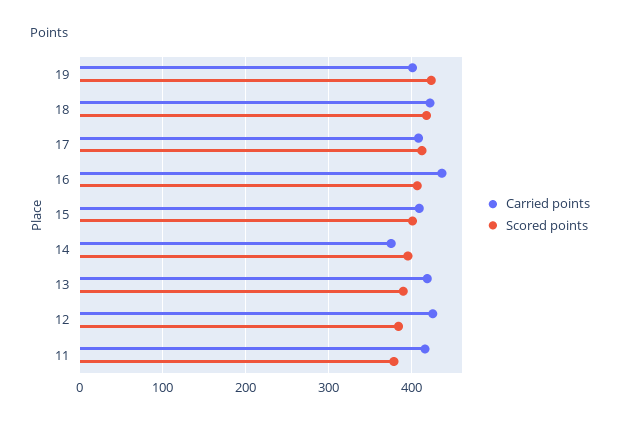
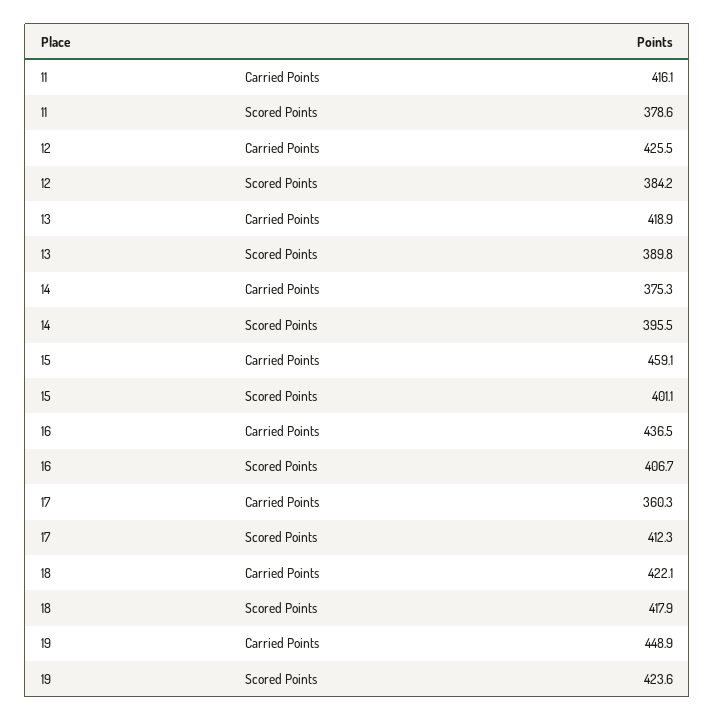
Carried points, 19: 400 -> 448.9
Carried points, 17: 410 -> 360.3
Carried points, 15: 410 -> 459.1

